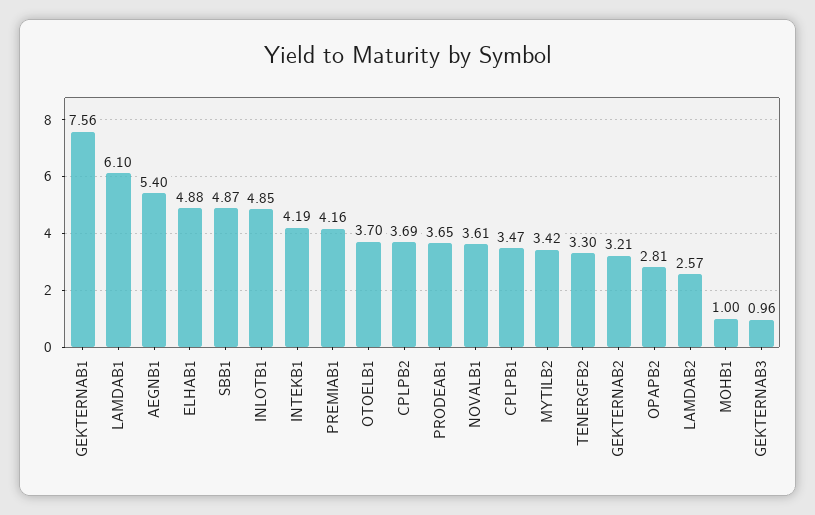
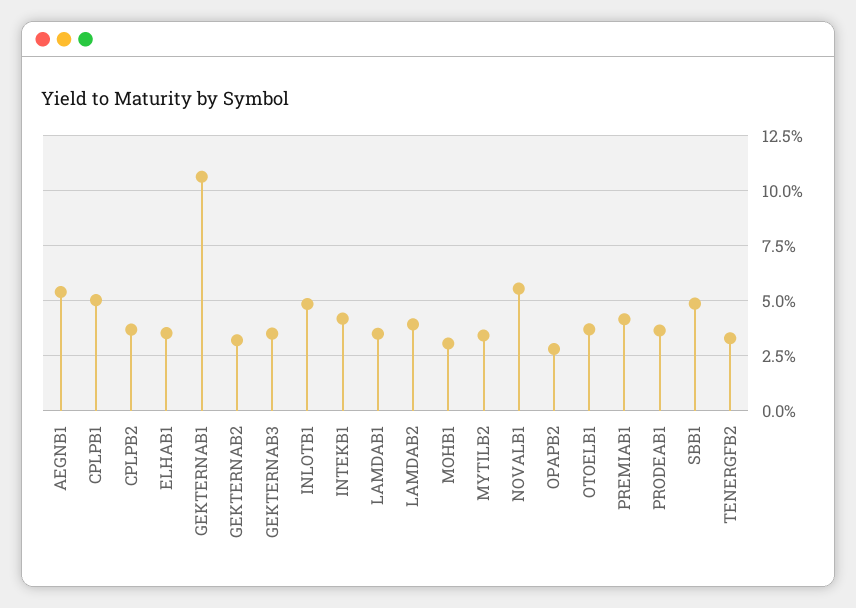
GEKTERNAB1: 7.56 -> 10.5
LAMDAB1: 6.1 -> 3.5
ELHAB1: 4.88 -> 3.5
NOVALB1: 3.61 -> 5.5
CPLPB1: 3.47 -> 5
LAMDAB2: 2.57 -> 4
MOHB1: 1 -> 3
GEKTERNAB3: 0.96 -> 3.5

